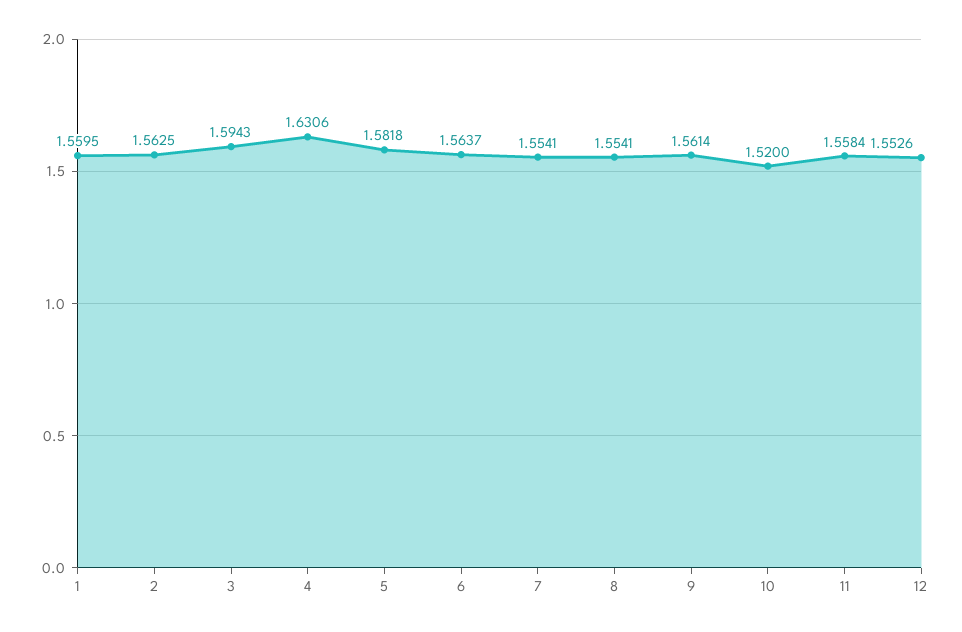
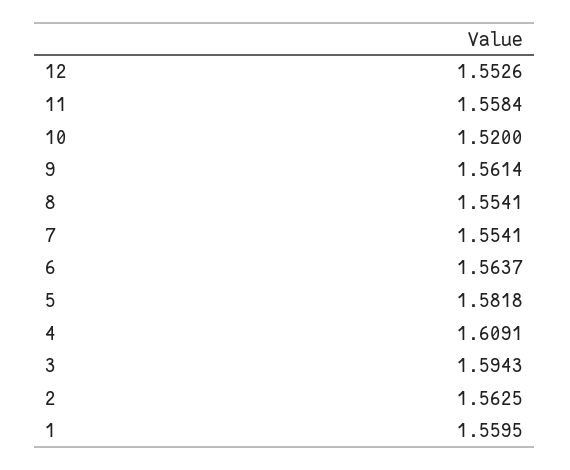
4: 1.6306 -> 1.6091

